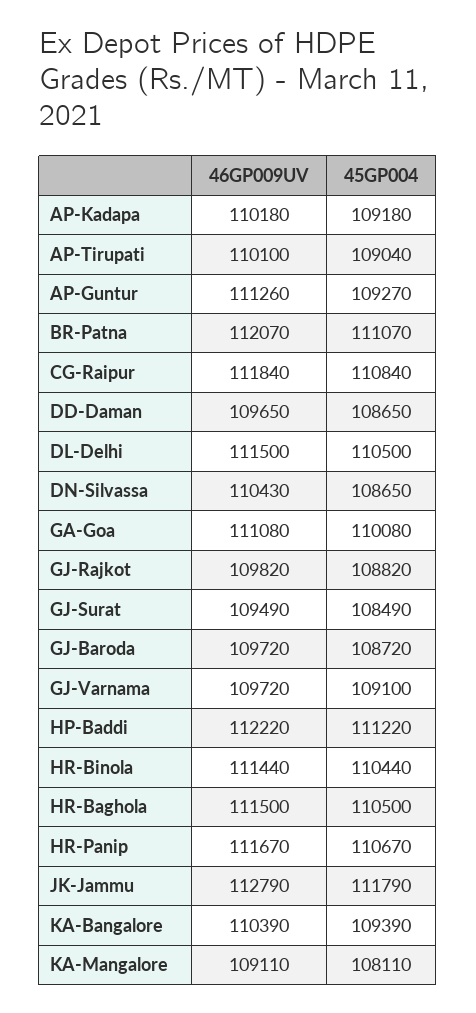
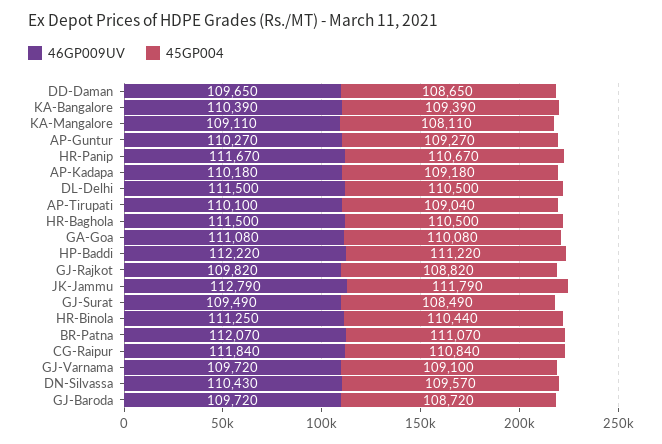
46GP009UV, AP-Guntur: 111260 -> 110270
45GP004, DN-Silvassa: 108650 -> 109570
46GP009UV, HR-Binola: 111440 -> 111250

